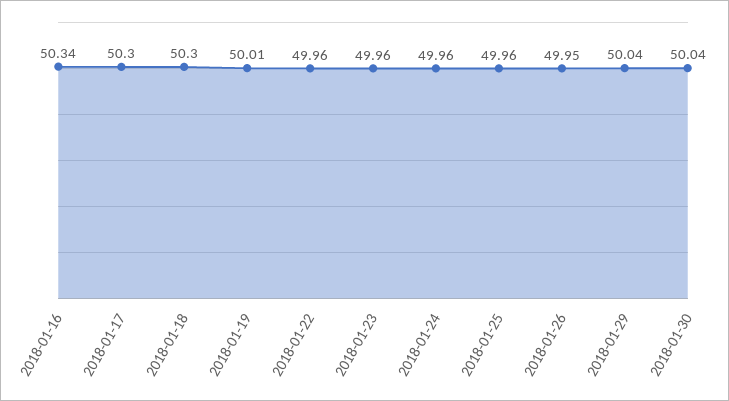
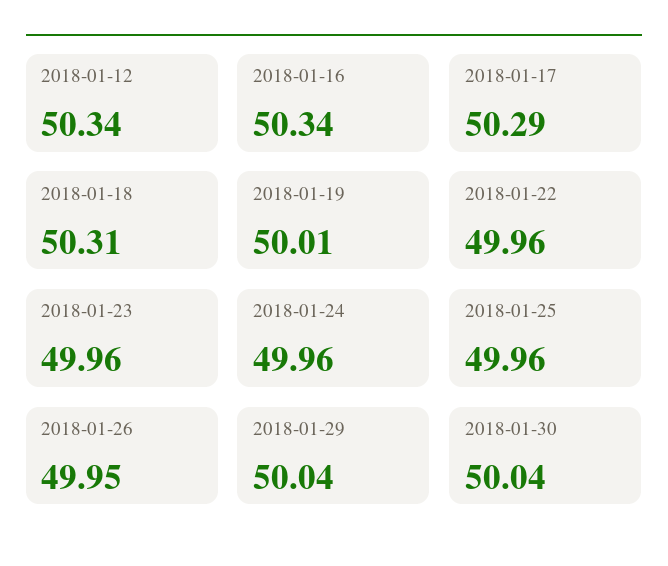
2018-01-17: 50.3 -> 50.29
2018-01-18: 50.3 -> 50.31
2018-01-12: none -> 50.34

